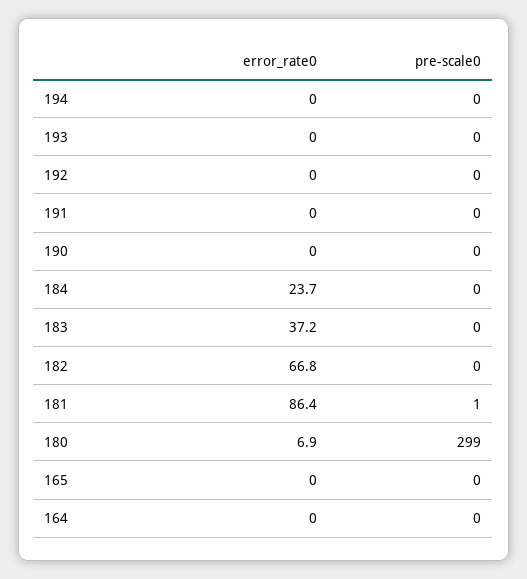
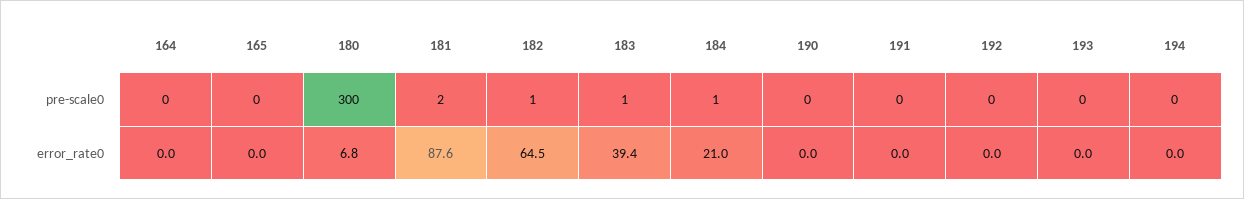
error_rate0, 184: 23.7 -> 21
pre-scale0, 184: 0 -> 1
error_rate0, 183: 37.2 -> 39.4
pre-scale0, 183: 0 -> 1
error_rate0, 182: 66.8 -> 64.5
pre-scale0, 182: 0 -> 1
error_rate0, 181: 86.4 -> 87.6
pre-scale0, 181: 1 -> 2
error_rate0, 180: 6.9 -> 6.8
pre-scale0, 180: 299 -> 300

